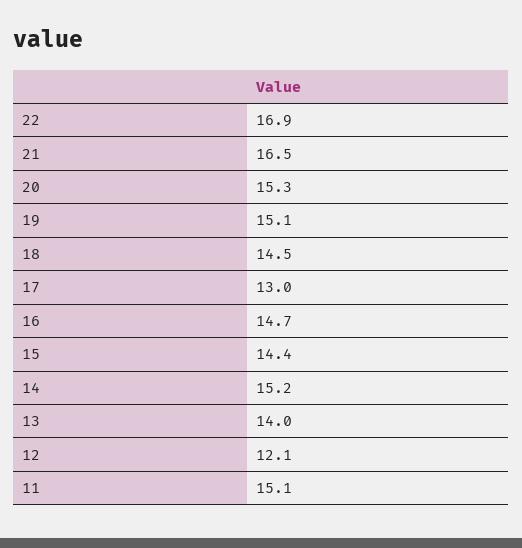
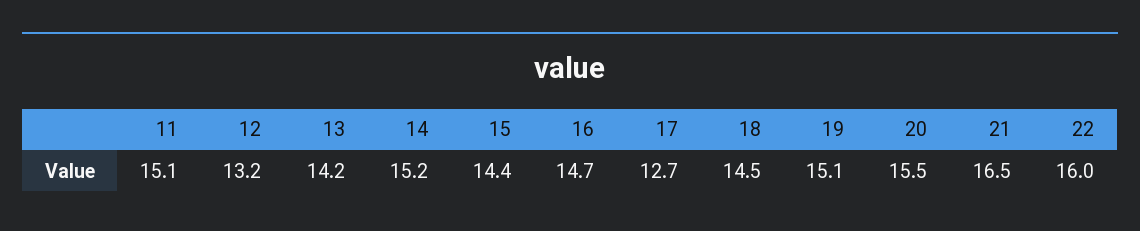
22: 16.9 -> 16
20: 15.3 -> 15.5
17: 13 -> 12.7
13: 14 -> 14.2
12: 12.1 -> 13.2

